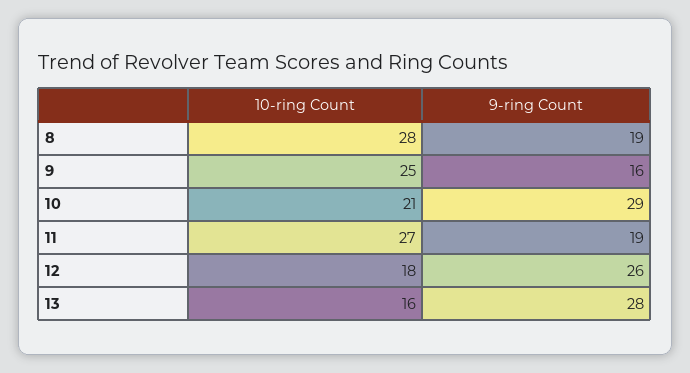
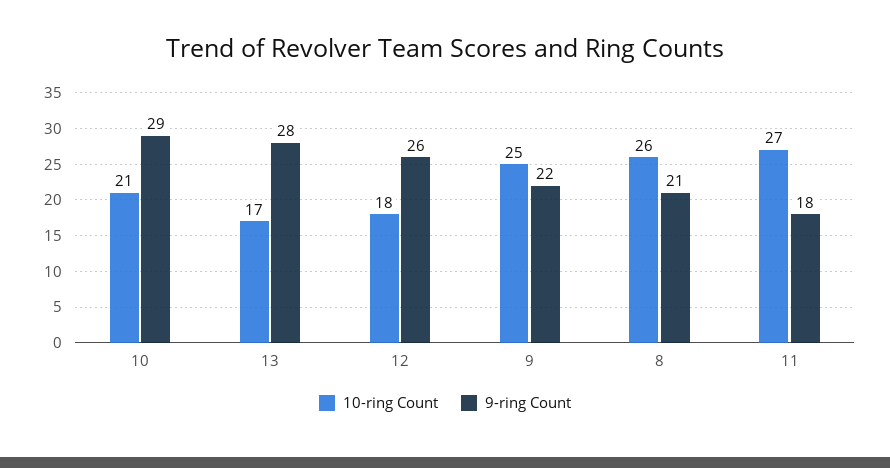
10-ring Count, 8: 28 -> 26
9-ring Count, 8: 19 -> 21
9-ring Count, 9: 16 -> 22
9-ring Count, 11: 19 -> 18
10-ring Count, 13: 16 -> 17

